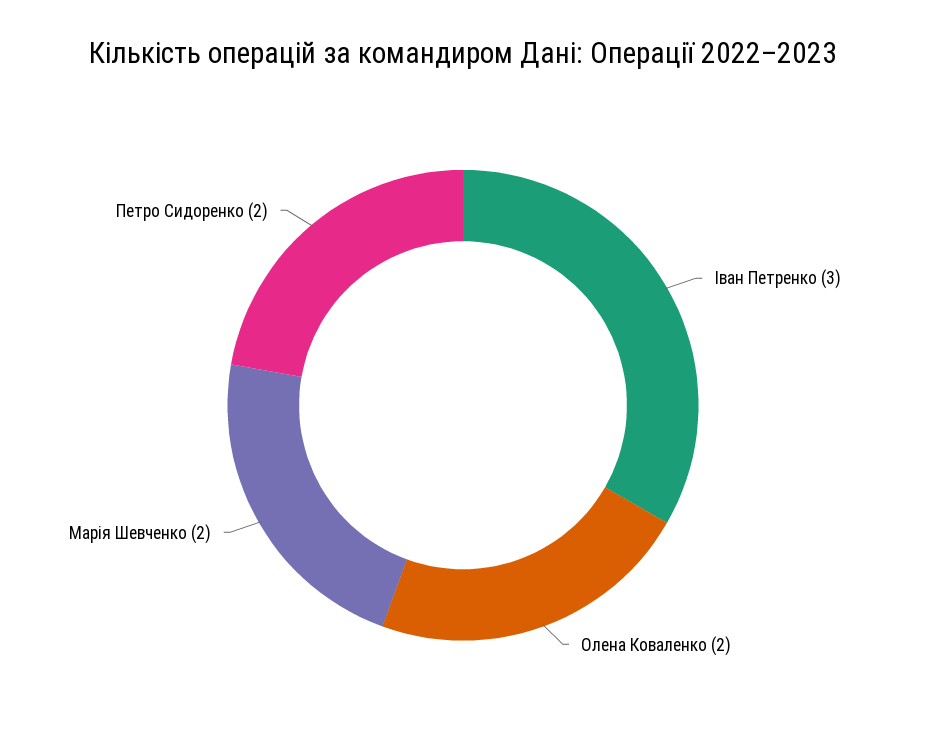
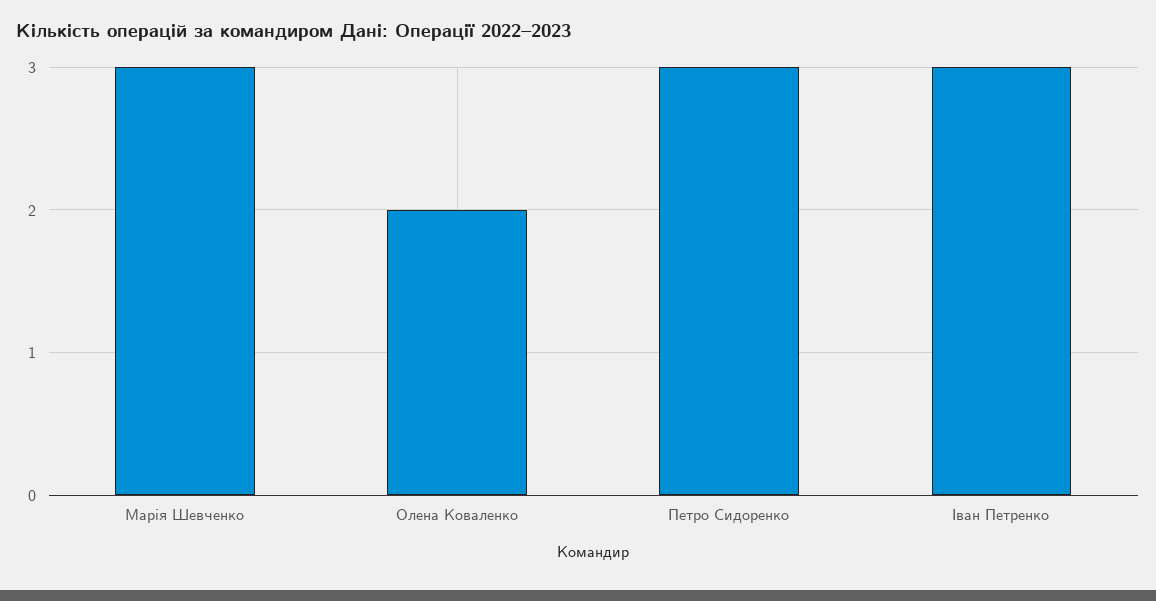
Марія Шевченко: 2 -> 3
Петро Сидоренко: 2 -> 3

